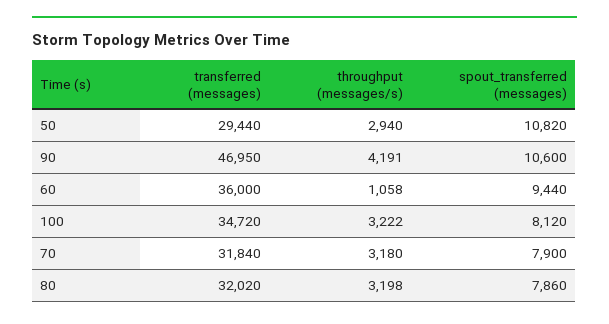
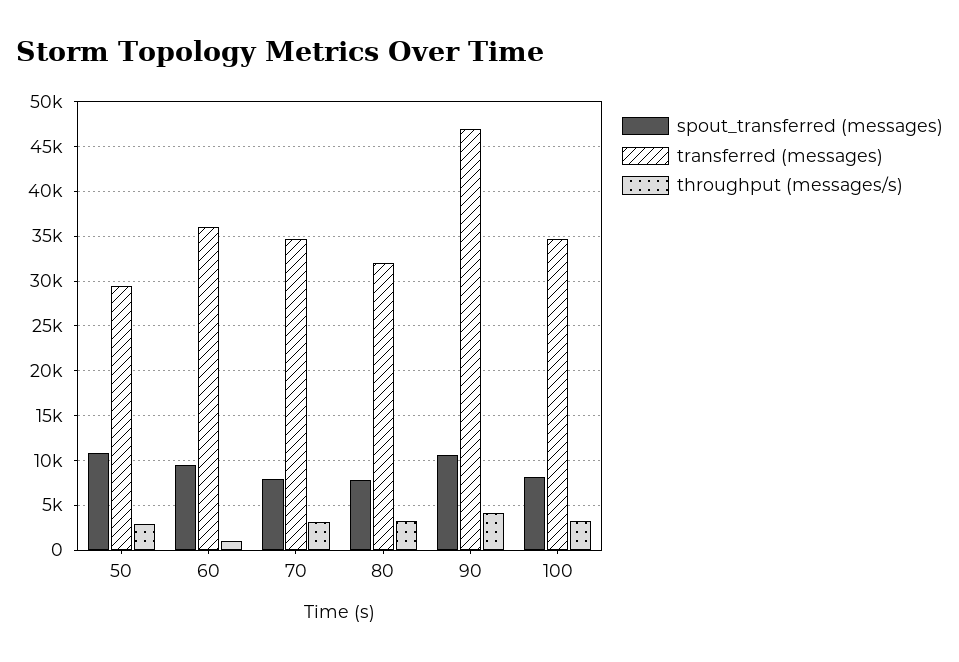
transferred (messages), 70: 31840 -> 35000

